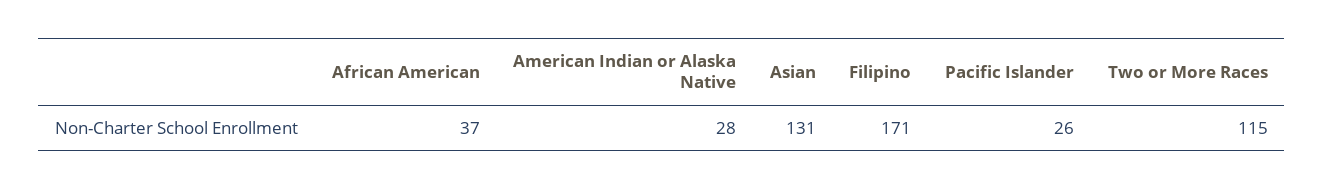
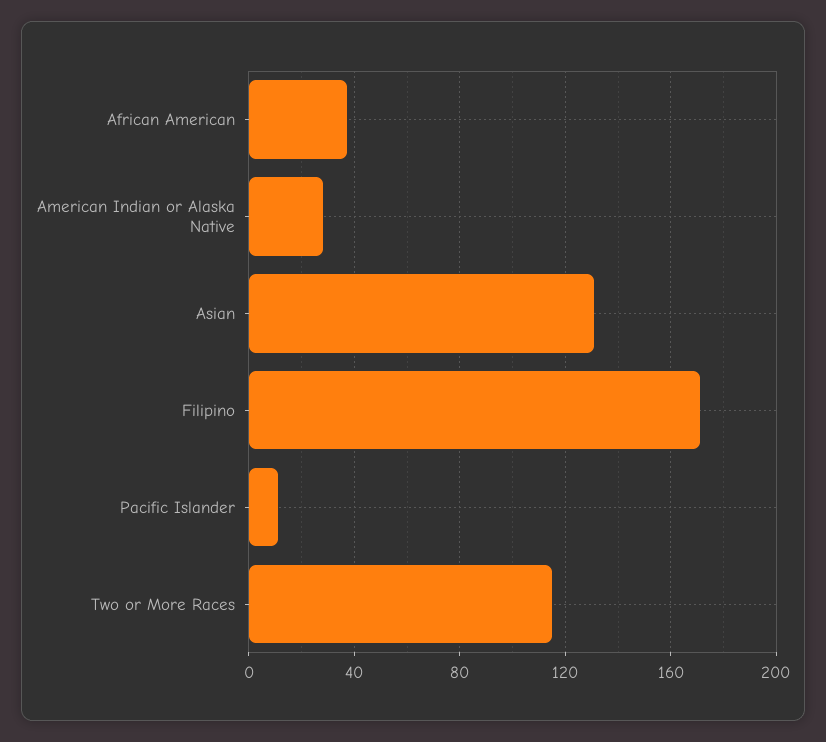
Pacific Islander: 26 -> 10

